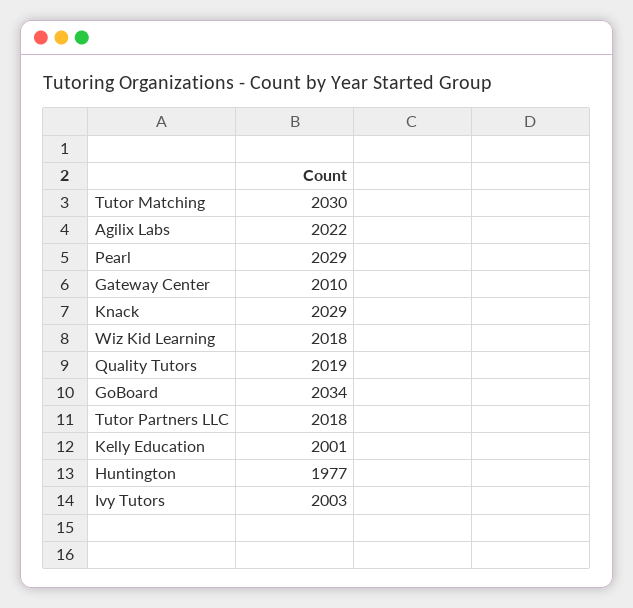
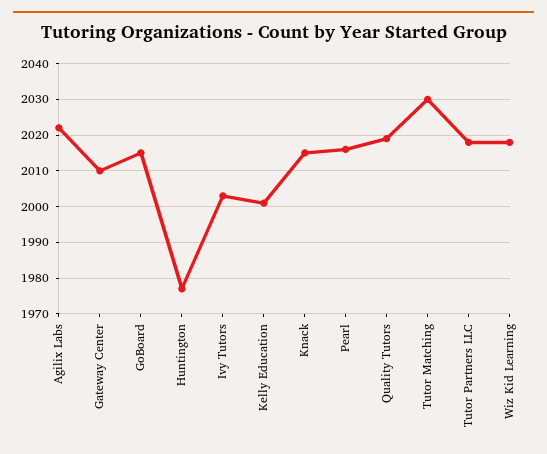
Pearl: 2029 -> 2015
Knack: 2029 -> 2015
GoBoard: 2034 -> 2015

